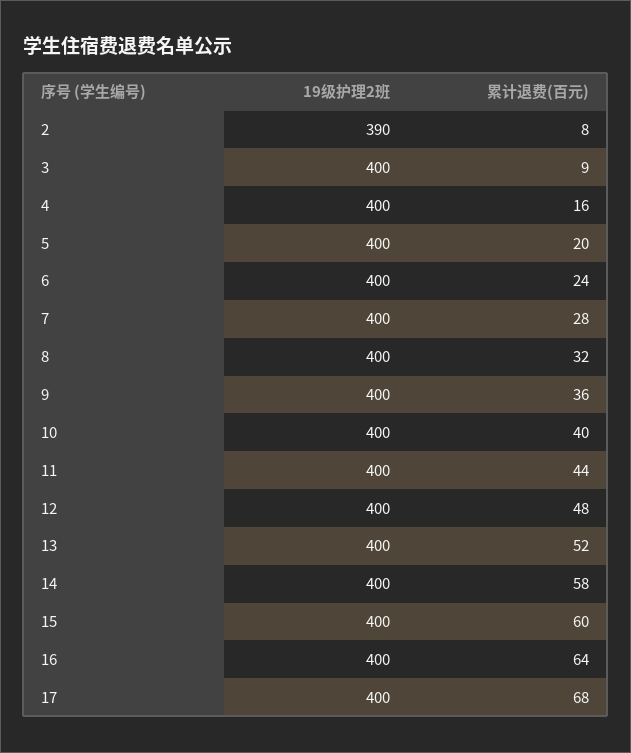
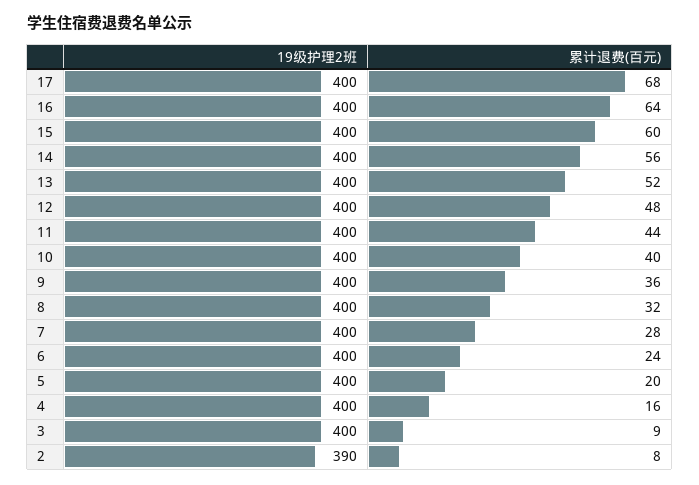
累计退费(百元), 14: 58 -> 56

